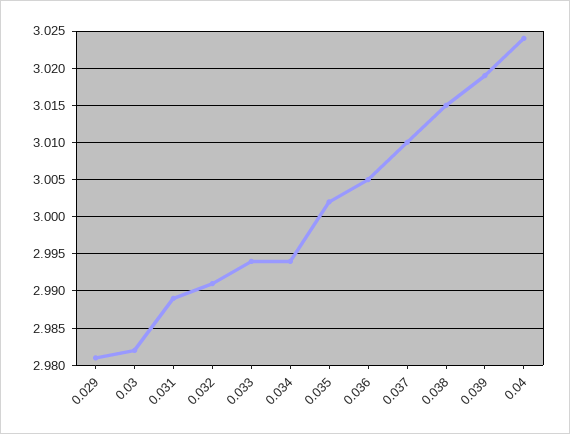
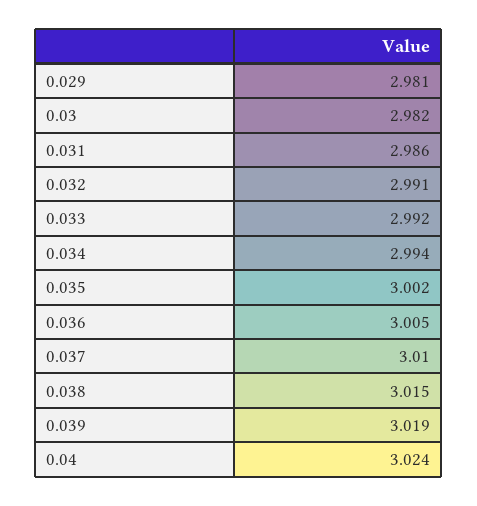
0.031: 2.989 -> 2.986
0.033: 2.994 -> 2.992

